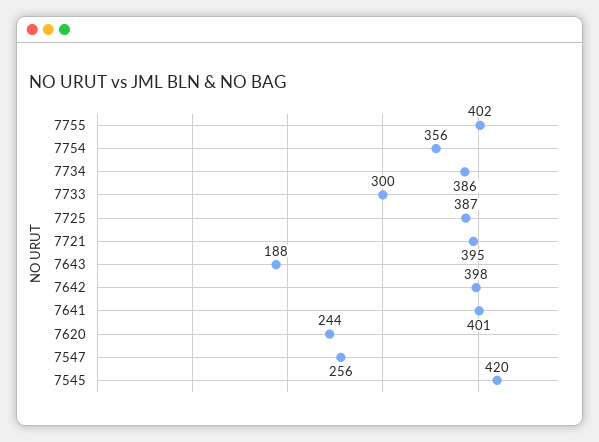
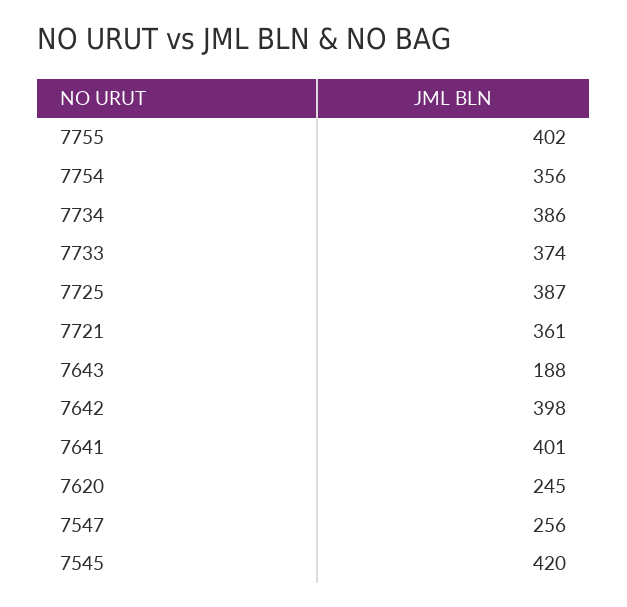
7733: 300 -> 374
7721: 395 -> 361
7620: 244 -> 245

